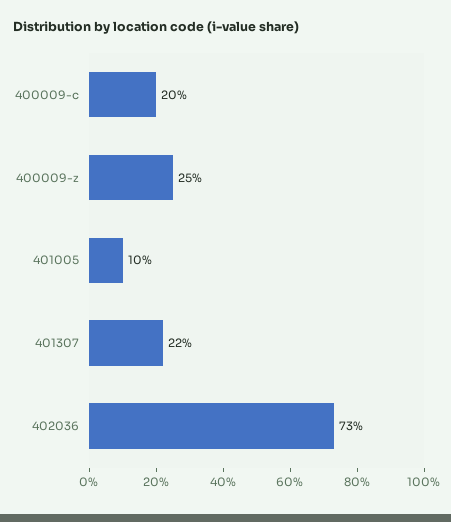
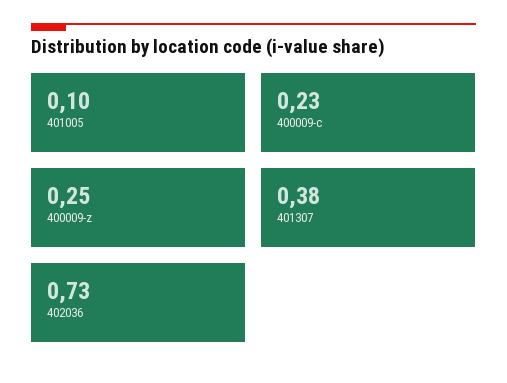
400009-c: 0.2 -> 0.23
401307: 0.22 -> 0.38

